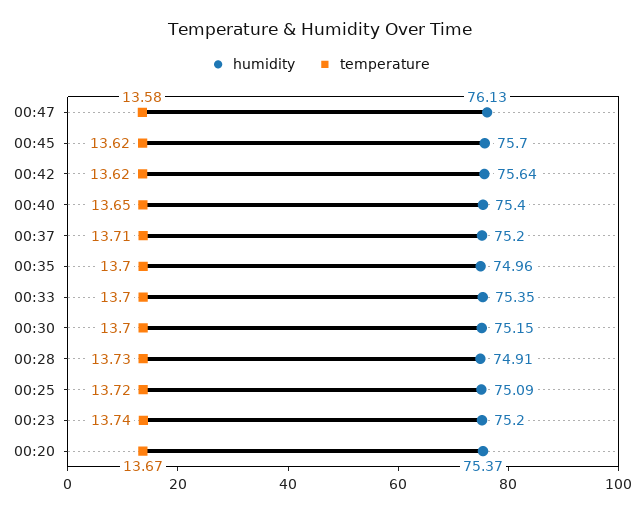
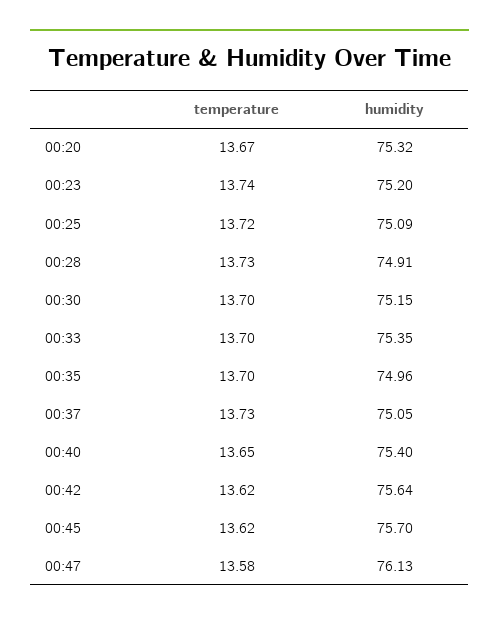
humidity, 00:37: 75.2 -> 75.05
temperature, 00:37: 13.71 -> 13.73
humidity, 00:20: 75.37 -> 75.32

